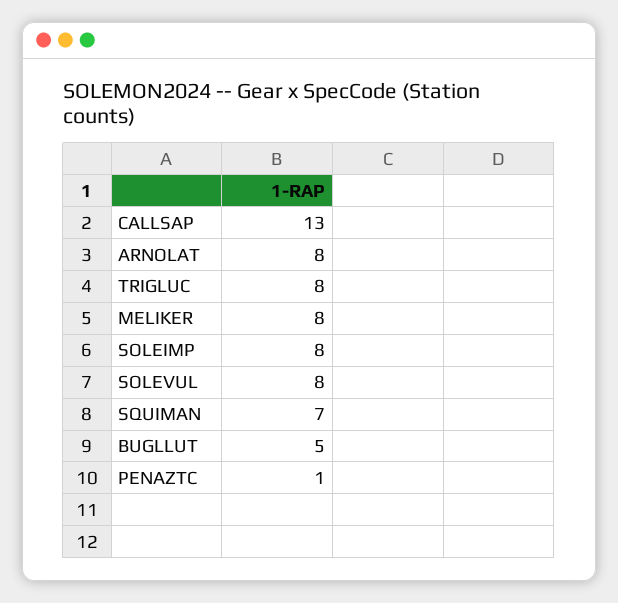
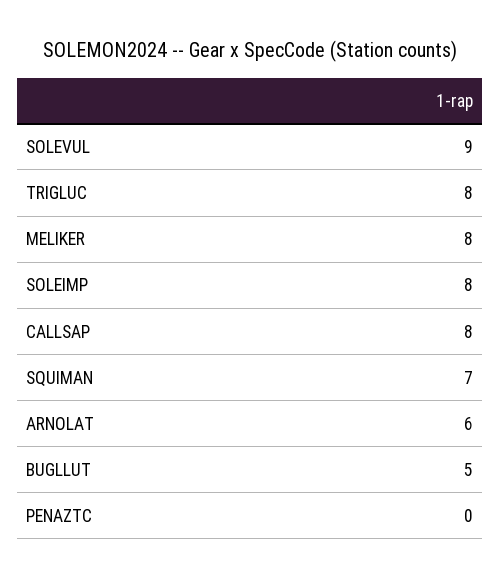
CALLSAP: 13 -> 8
ARNOLAT: 8 -> 6
SOLEVUL: 8 -> 9
PENAZTC: 1 -> 0

